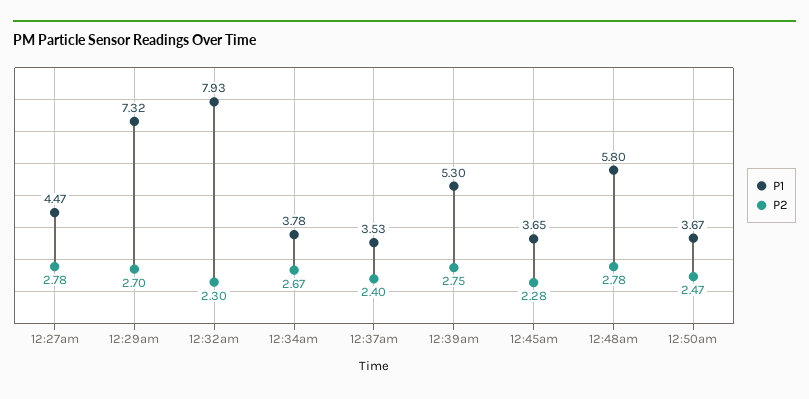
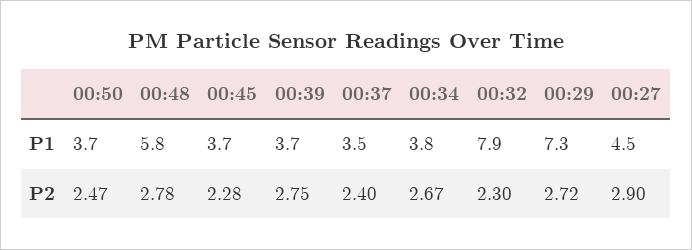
P2, 12:27am: 2.78 -> 2.9
P2, 12:29am: 2.7 -> 2.72
P1, 12:39am: 5.3 -> 3.7

